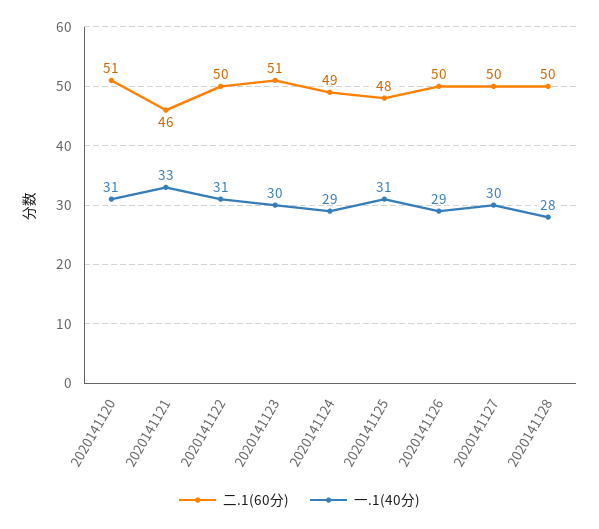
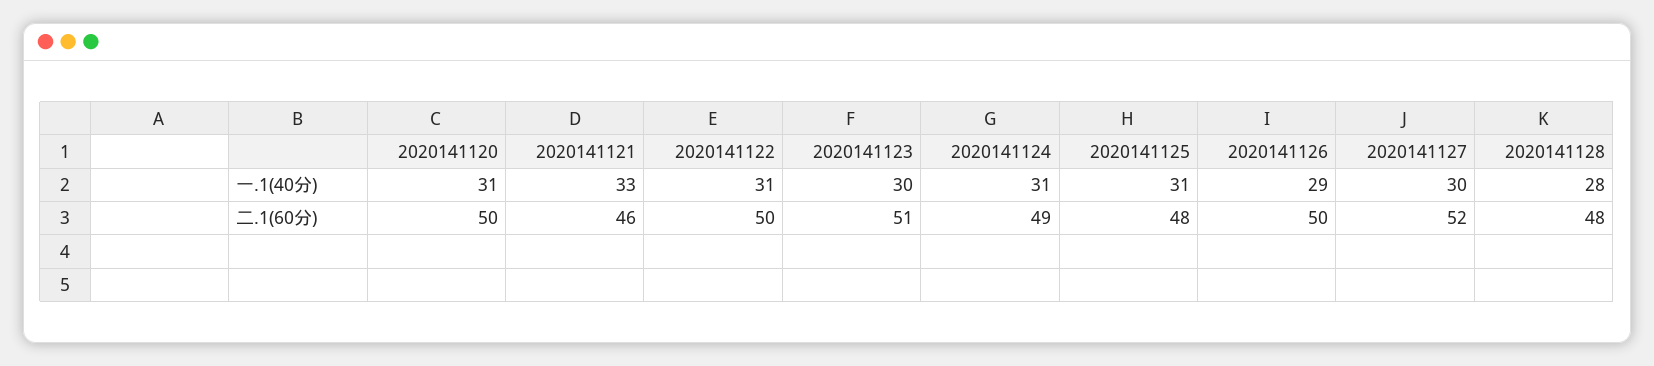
二.1(60分), 2020141120: 51 -> 50
一.1(40分), 2020141124: 29 -> 31
二.1(60分), 2020141127: 50 -> 52
二.1(60分), 2020141128: 50 -> 48

